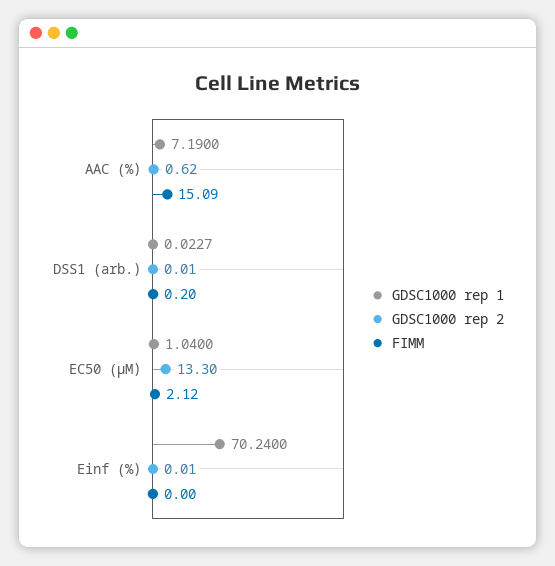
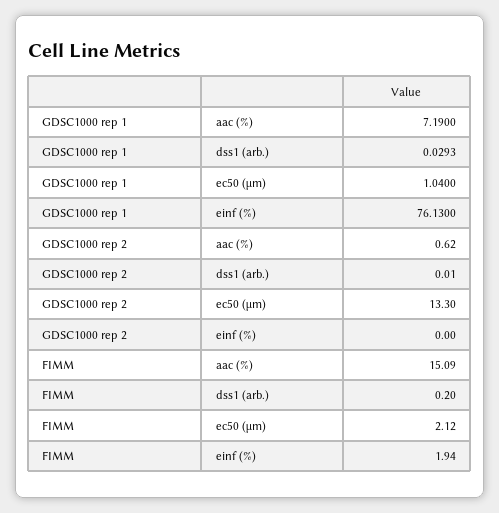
GDSC1000 rep 1, DSS1 (arb.): 0.0227 -> 0.0293
GDSC1000 rep 1, Einf (%): 70.24 -> 76.13
GDSC1000 rep 2, Einf (%): 0.01 -> 0
FIMM, Einf (%): 0 -> 1.94

